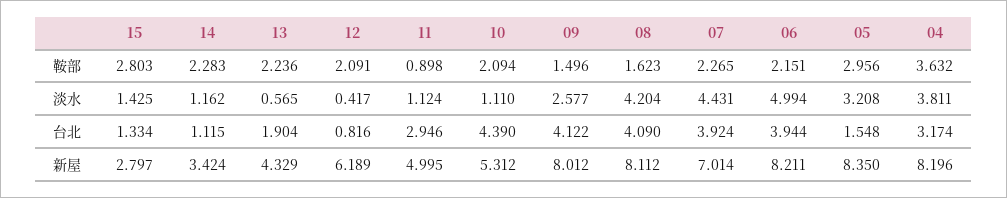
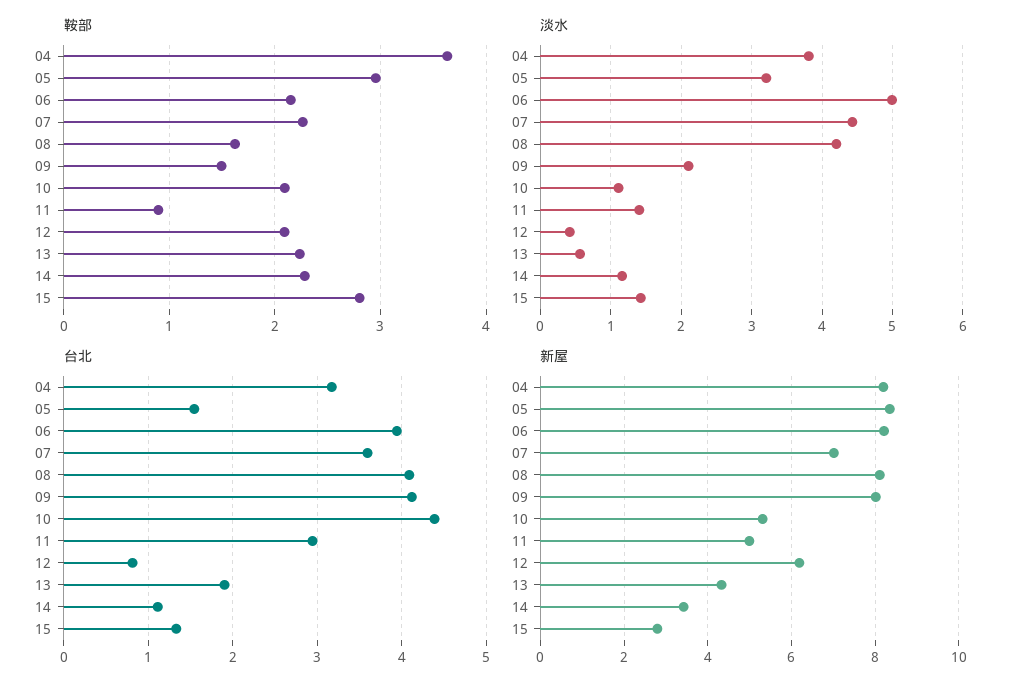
淡水, 11: 1.124 -> 1.4
淡水, 09: 2.577 -> 2.1
台北, 07: 3.924 -> 3.6

